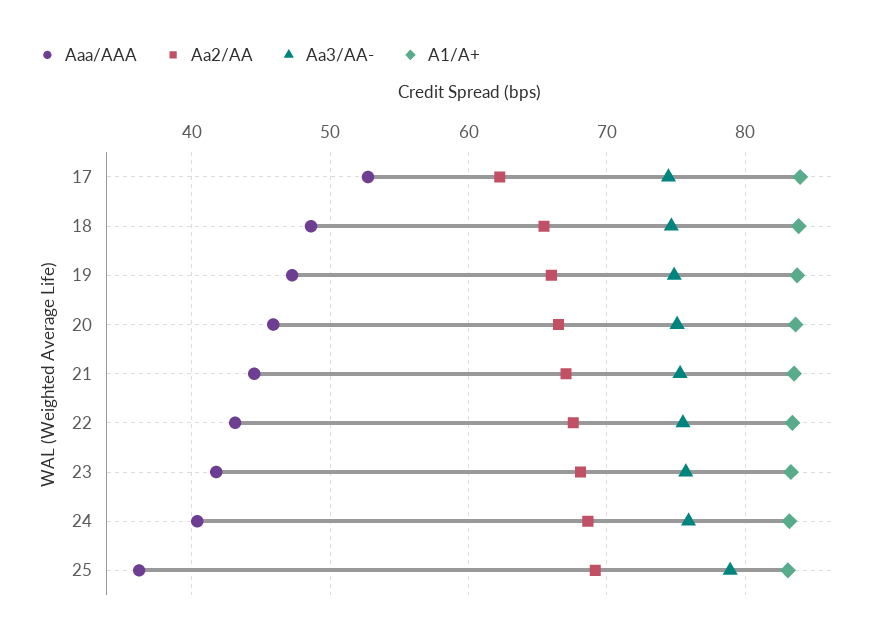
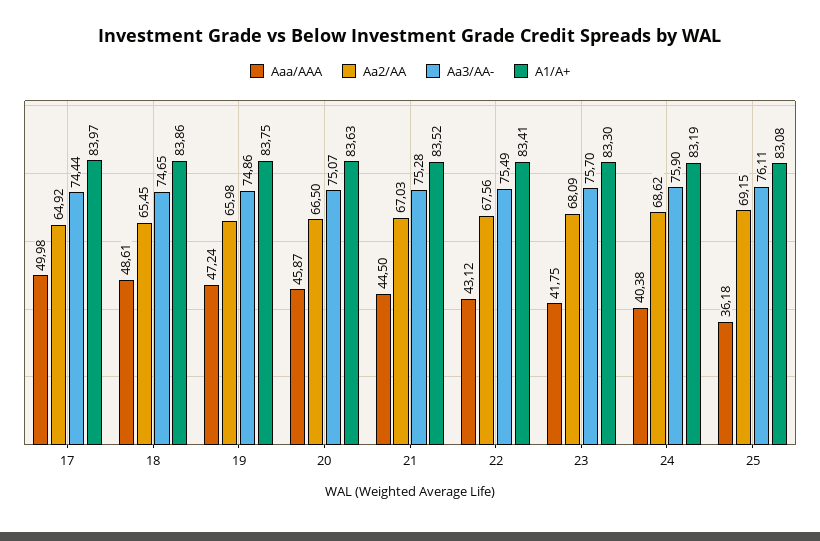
Aaa/AAA, 17: 53 -> 49.98
Aa2/AA, 17: 62 -> 64.92
Aa3/AA-, 25: 79 -> 76.11

